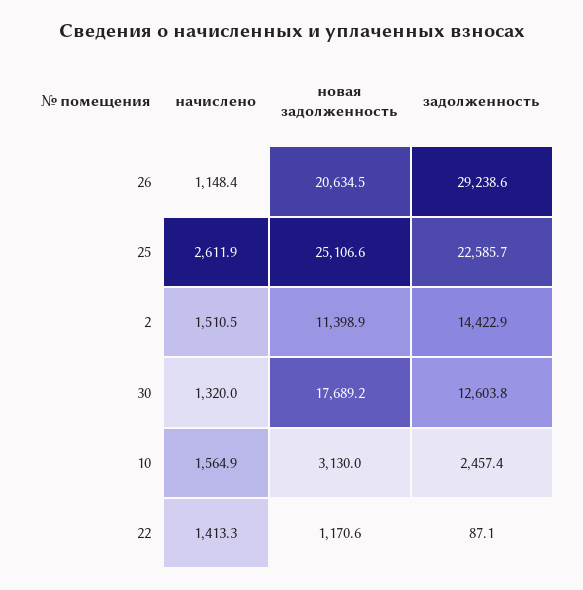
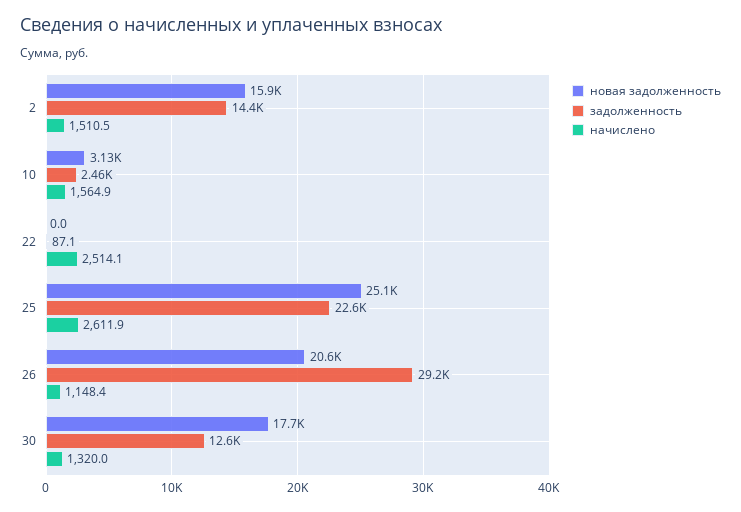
новая задолженность, 2: 11398.9 -> 15900
начислено, 22: 1413.3 -> 2514.1
новая задолженность, 22: 1170.6 -> 0

